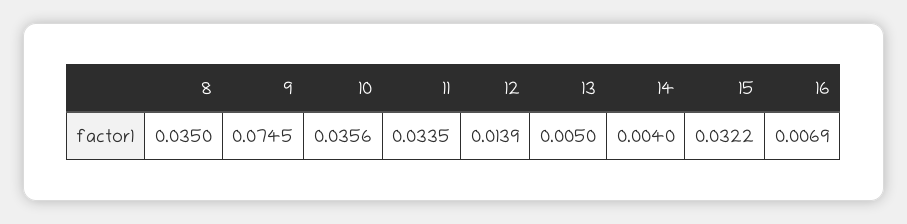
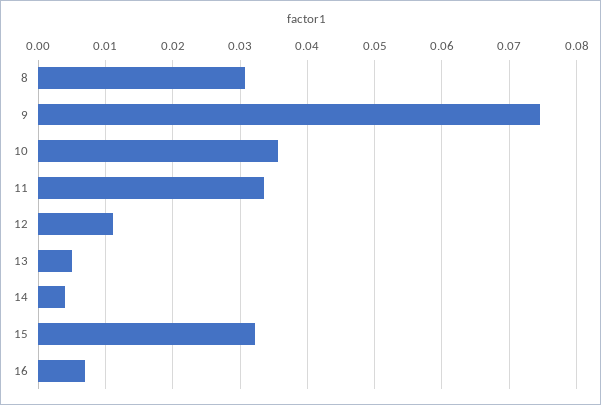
8: 0.035 -> 0.031
12: 0.0139 -> 0.011

